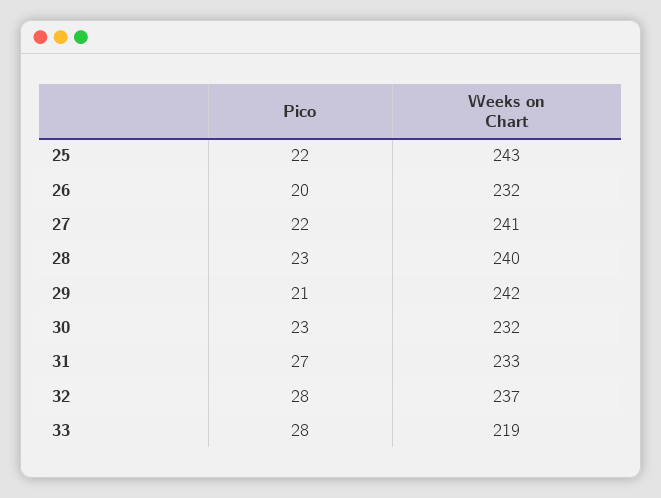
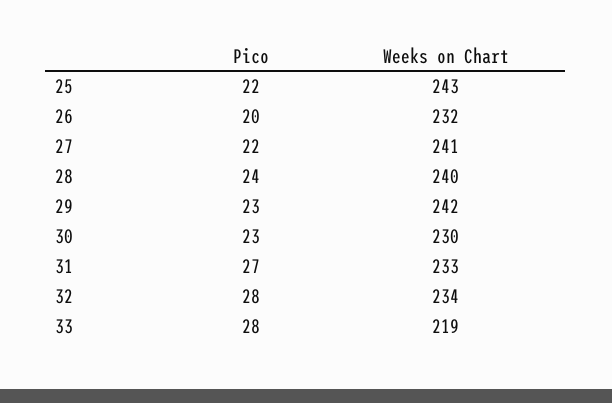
Pico, 28: 23 -> 24
Pico, 29: 21 -> 23
Weeks on Chart, 30: 232 -> 230
Weeks on Chart, 32: 237 -> 234

